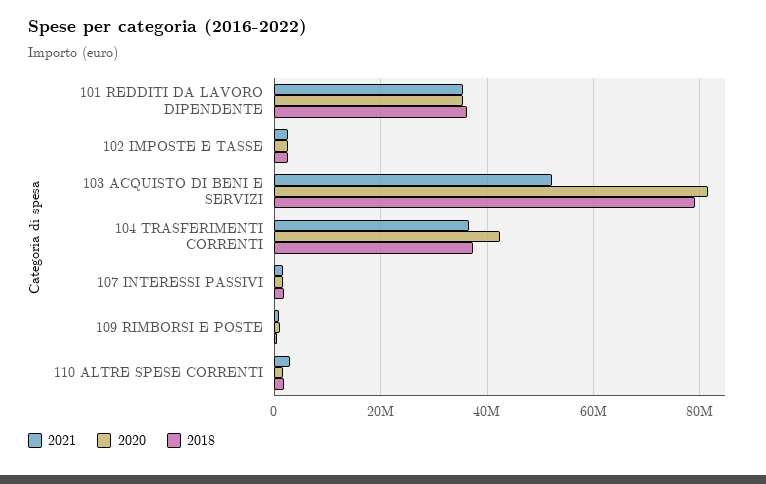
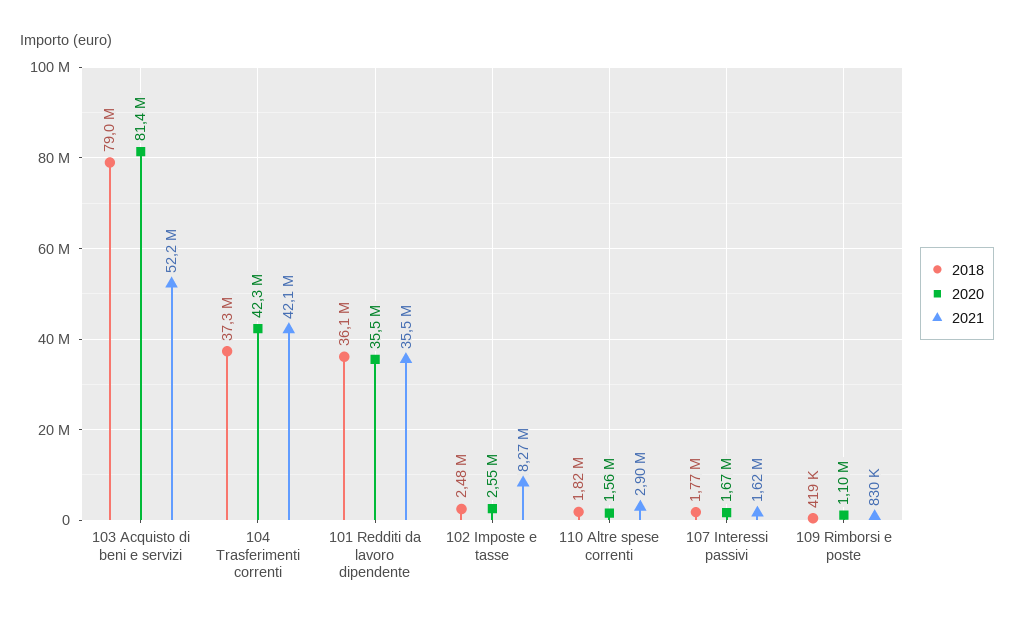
2021, 102 IMPOSTE E TASSE: 2000000 -> 8270000
2021, 104 TRASFERIMENTI CORRENTI: 36000000 -> 42100000

